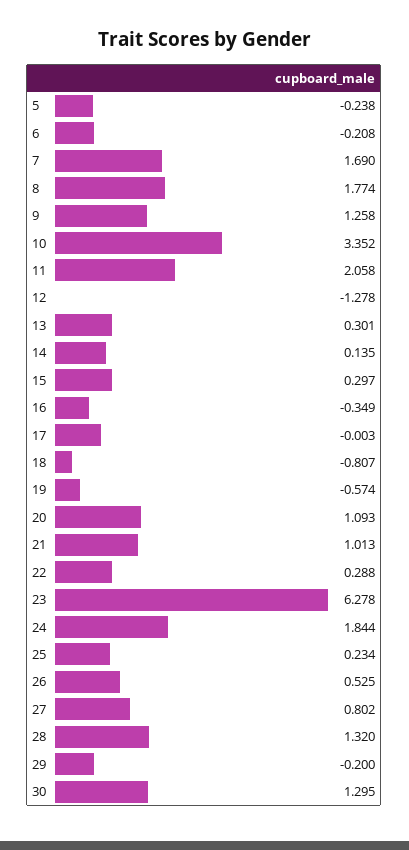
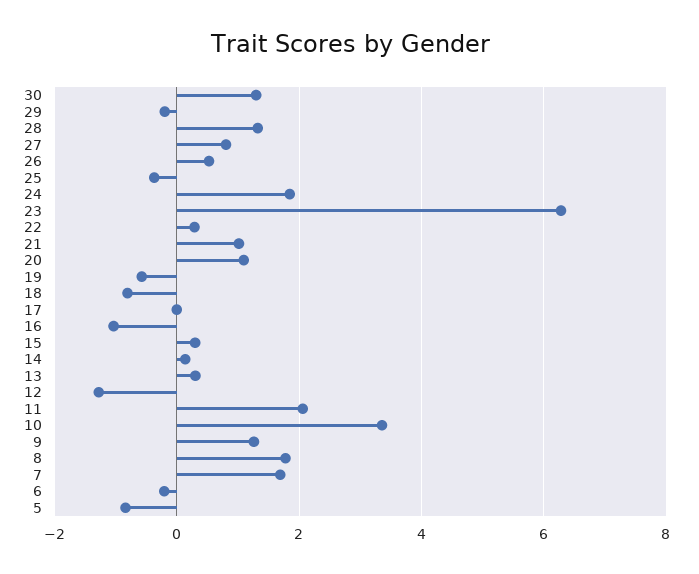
5: -0.238 -> -0.8
16: -0.349 -> -1
25: 0.234 -> -0.4

